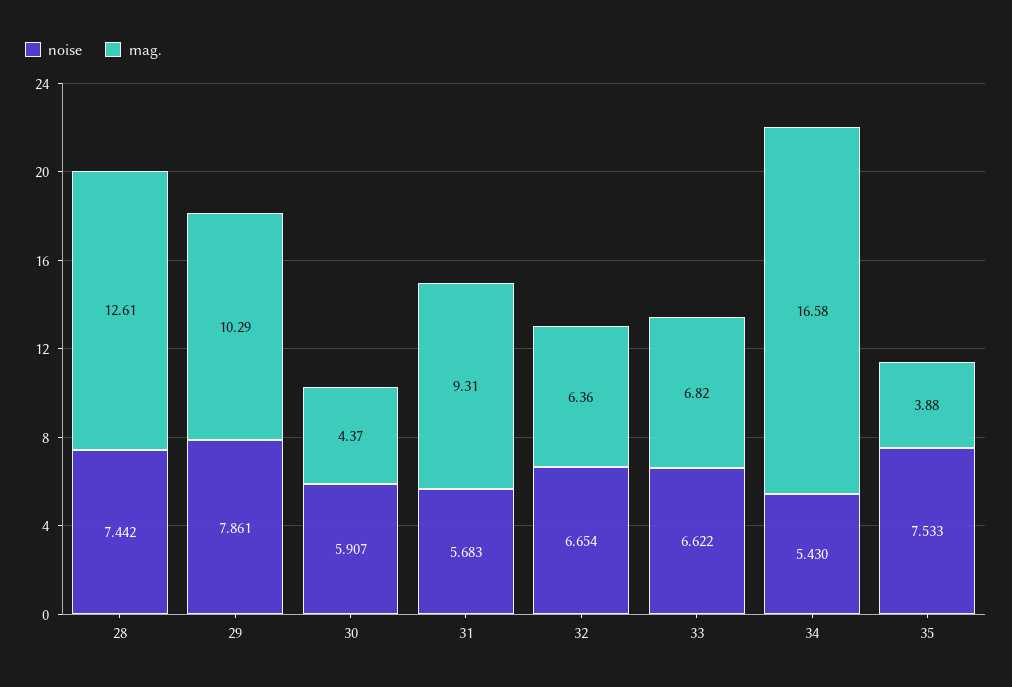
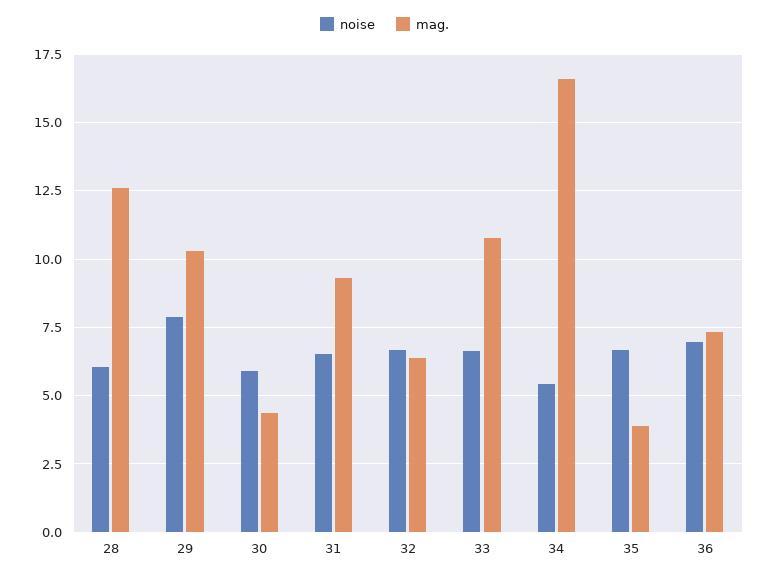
noise, 28: 7.442 -> 6
noise, 31: 5.683 -> 6.5
mag., 33: 6.82 -> 10.75
noise, 35: 7.533 -> 6.75
noise, 36: none -> 7
mag., 36: none -> 7.25

